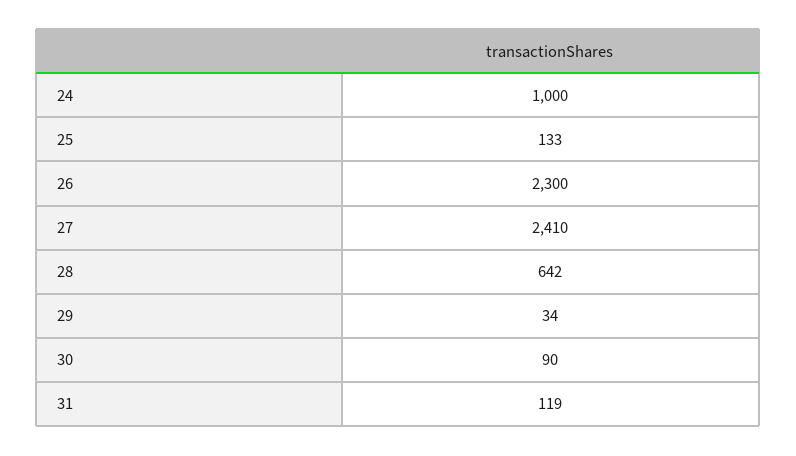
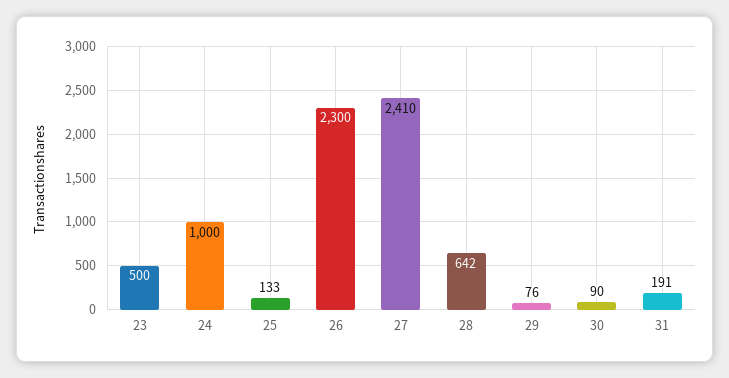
29: 34 -> 76
31: 119 -> 191
23: none -> 500

